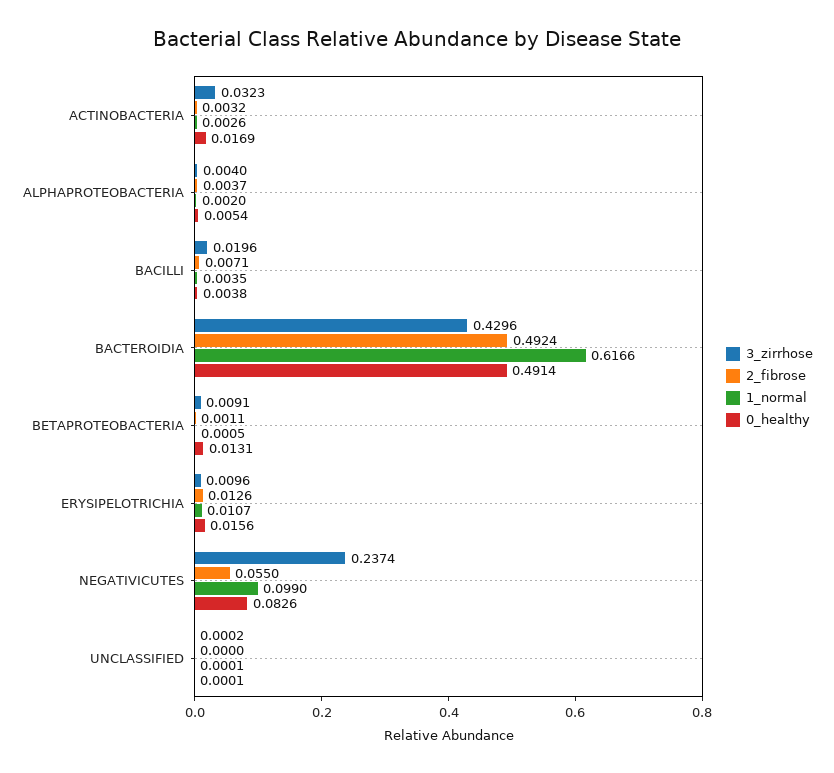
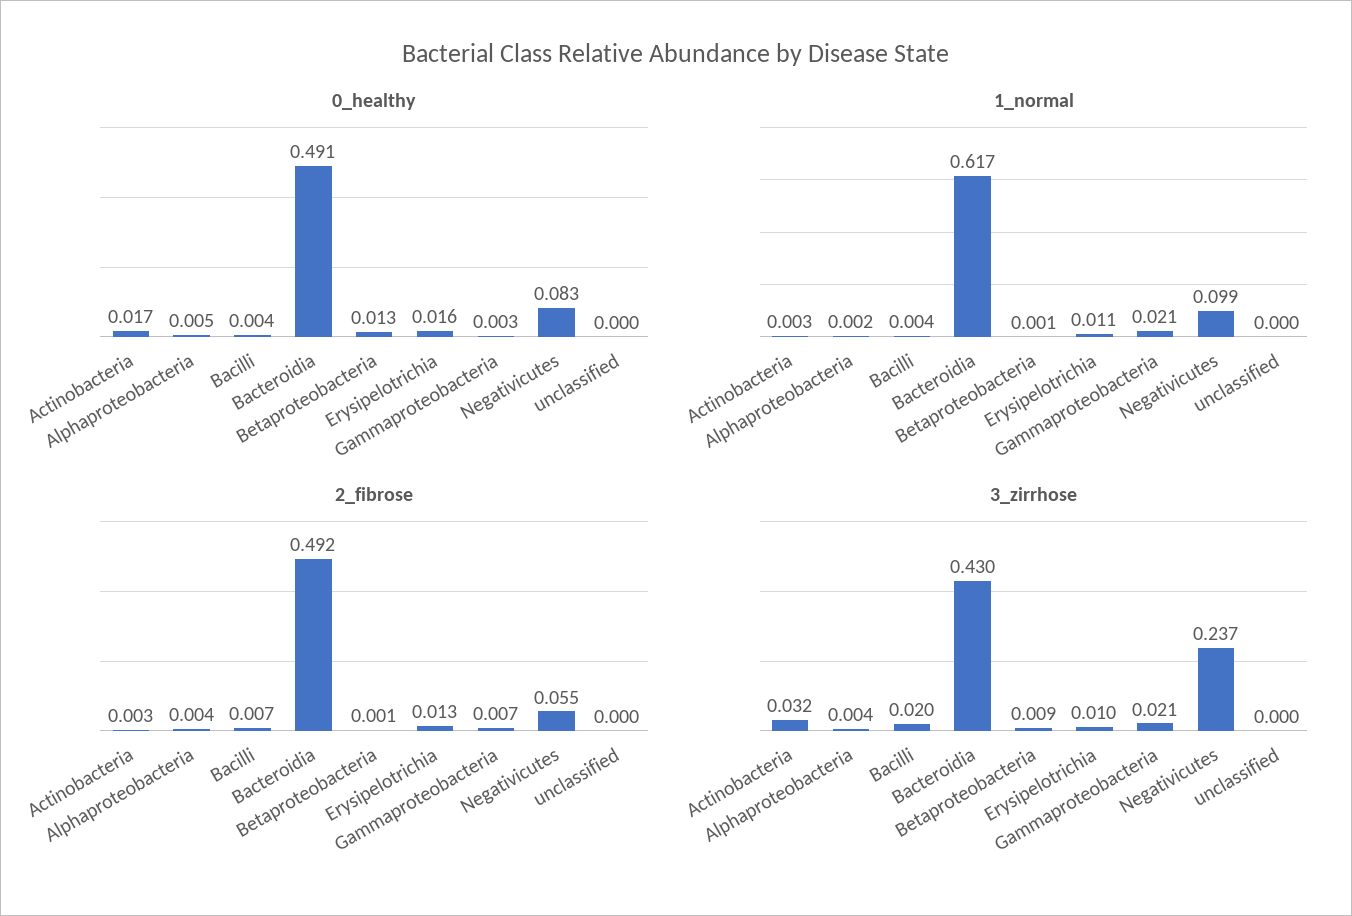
0_healthy, Gammaproteobacteria: none -> 0.003
1_normal, Gammaproteobacteria: none -> 0.021
2_fibrose, Gammaproteobacteria: none -> 0.007
3_zirrhose, Gammaproteobacteria: none -> 0.021

